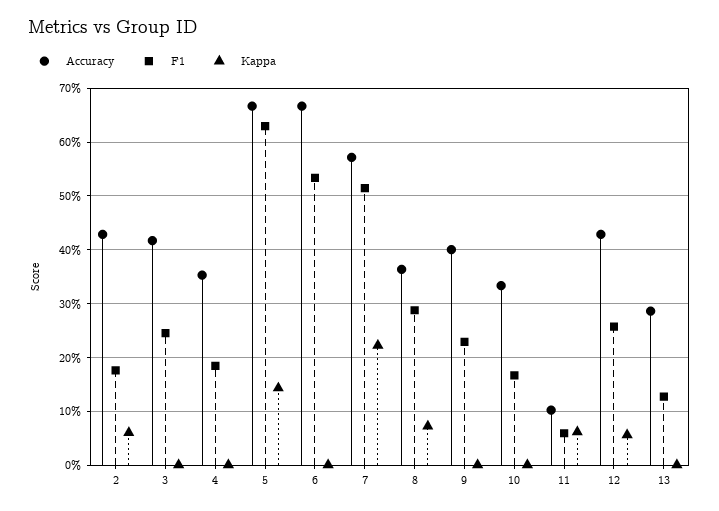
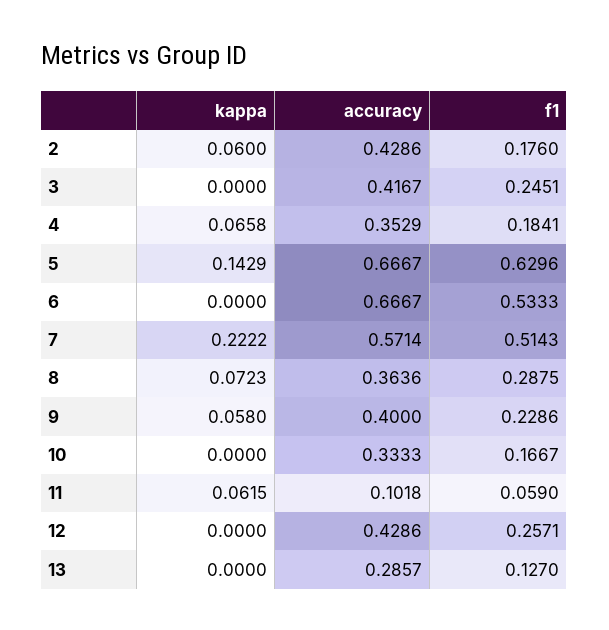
Kappa, 4: 0 -> 0.0658
Kappa, 9: 0 -> 0.058
Kappa, 12: 0.06 -> 0

